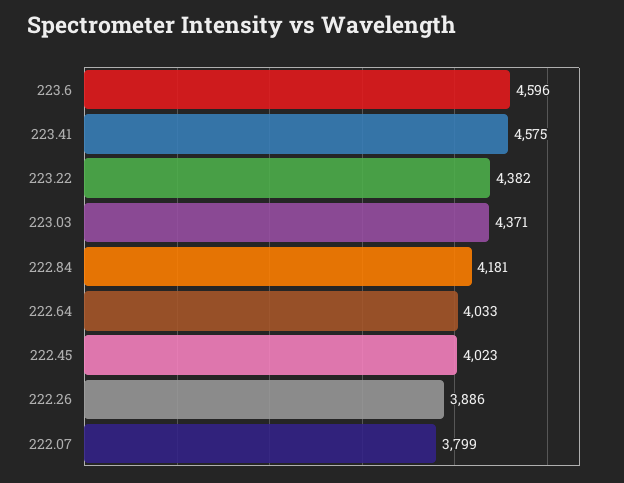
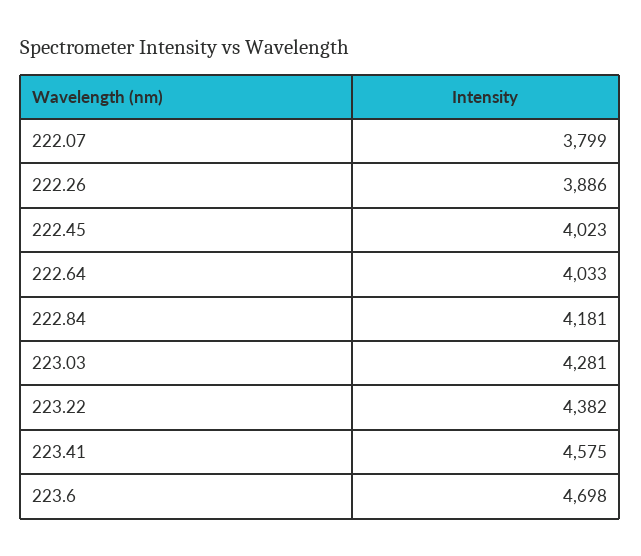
223.6: 4596 -> 4698
223.03: 4371 -> 4281

